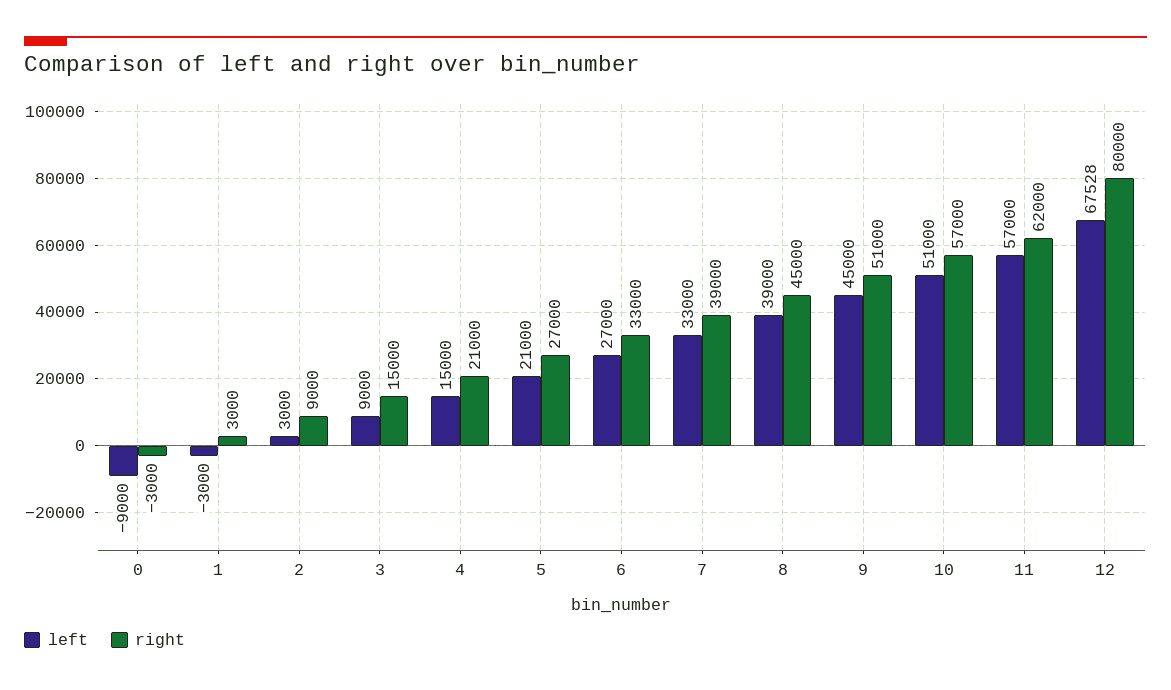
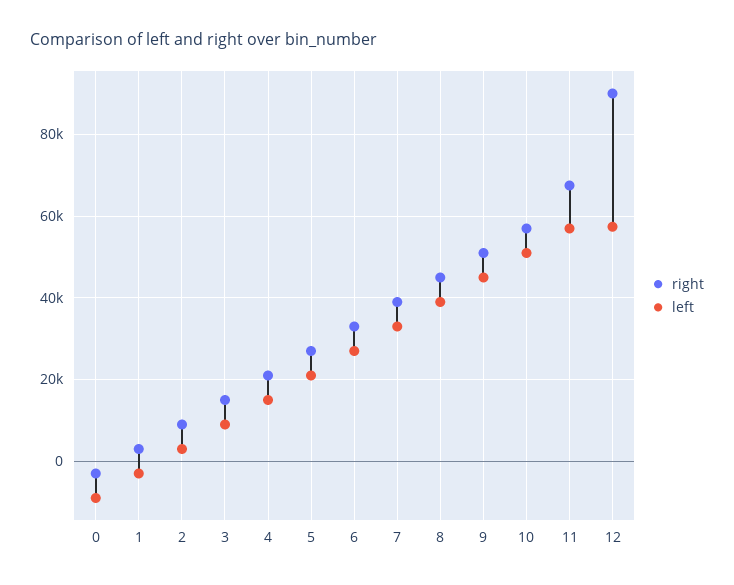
right, 11: 62000 -> 68000
left, 12: 67528 -> 58000
right, 12: 80000 -> 90000

